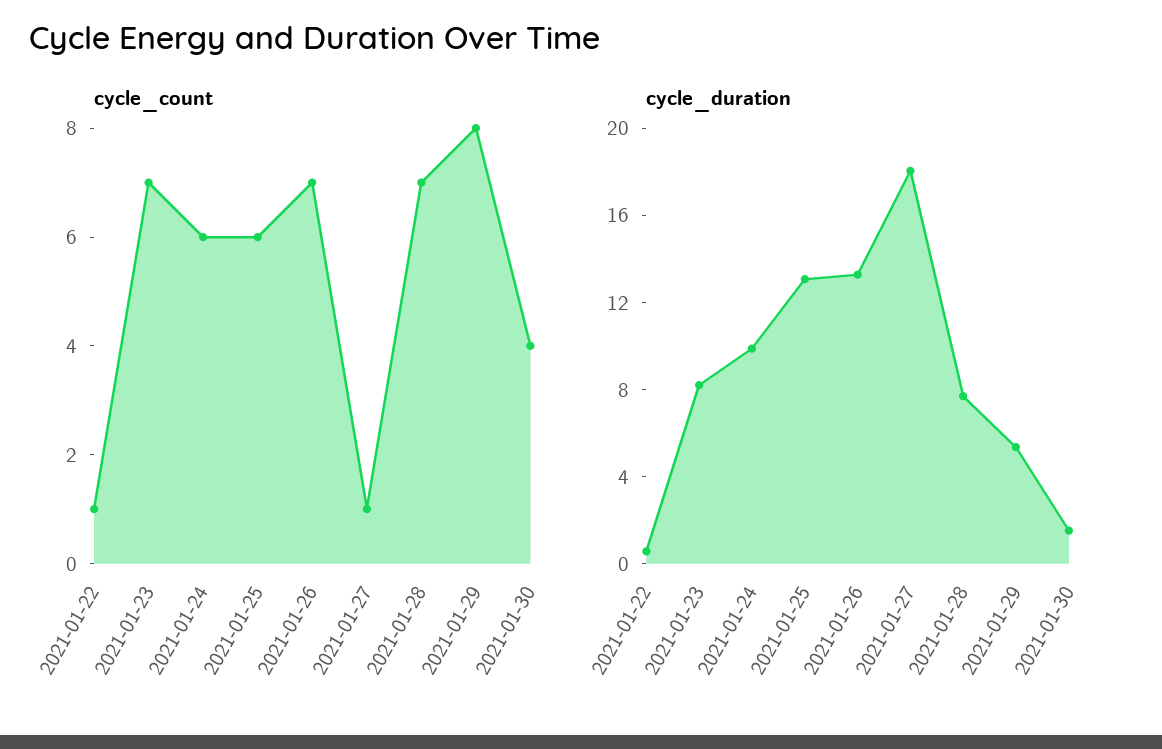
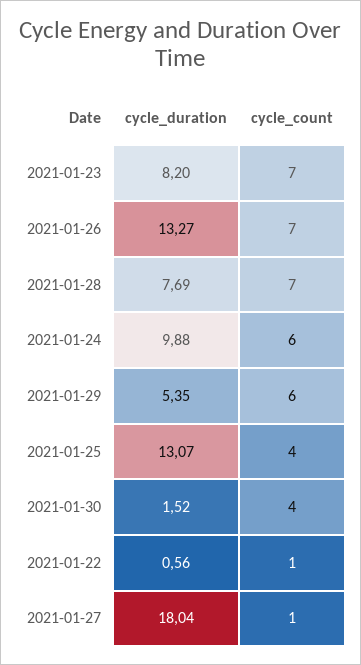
cycle_count, 2021-01-25: 6 -> 4
cycle_count, 2021-01-29: 8 -> 6

